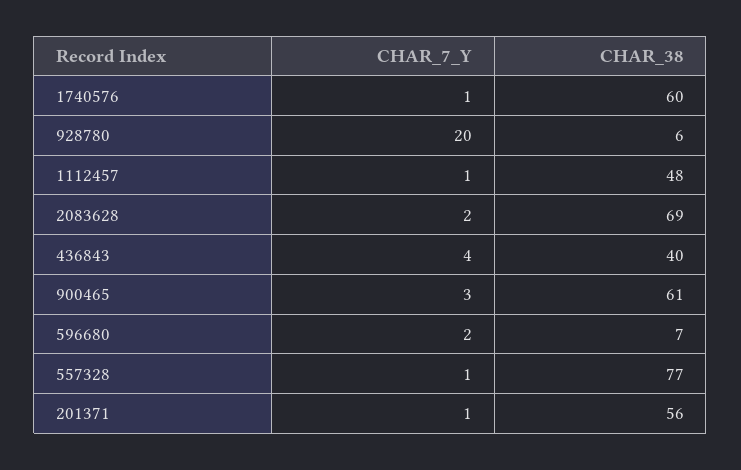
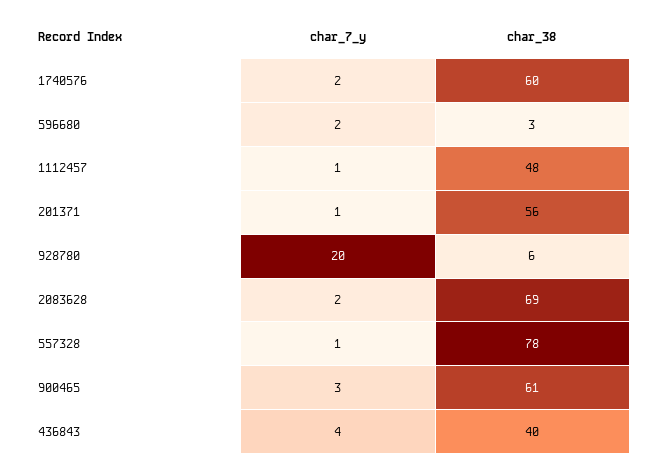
CHAR_7_Y, 1740576: 1 -> 2
CHAR_38, 596680: 7 -> 3
CHAR_38, 557328: 77 -> 78

